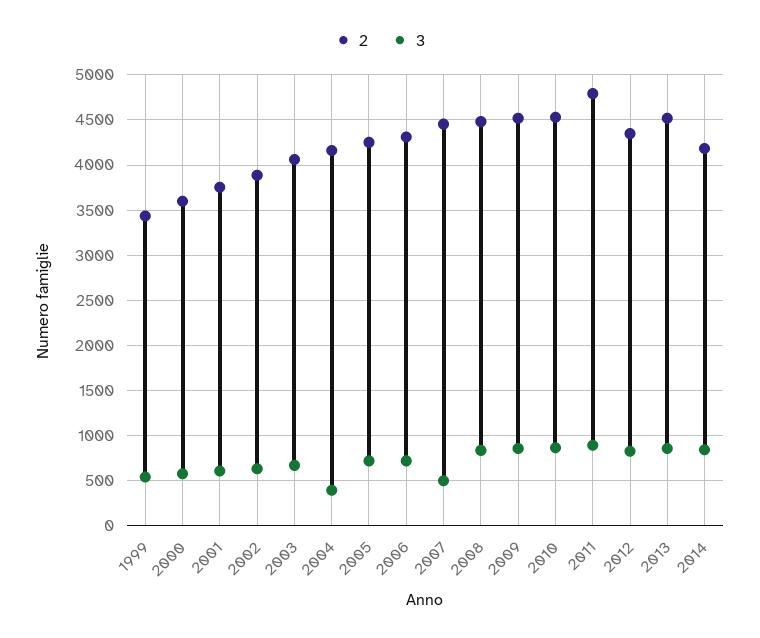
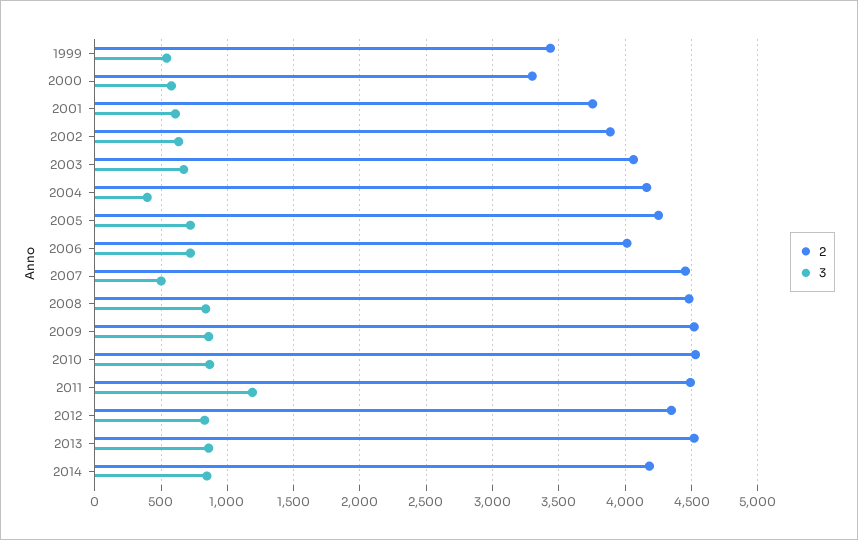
2, 2000: 3600 -> 3300
2, 2006: 4300 -> 4000
2, 2011: 4800 -> 4500
3, 2011: 900 -> 1200

